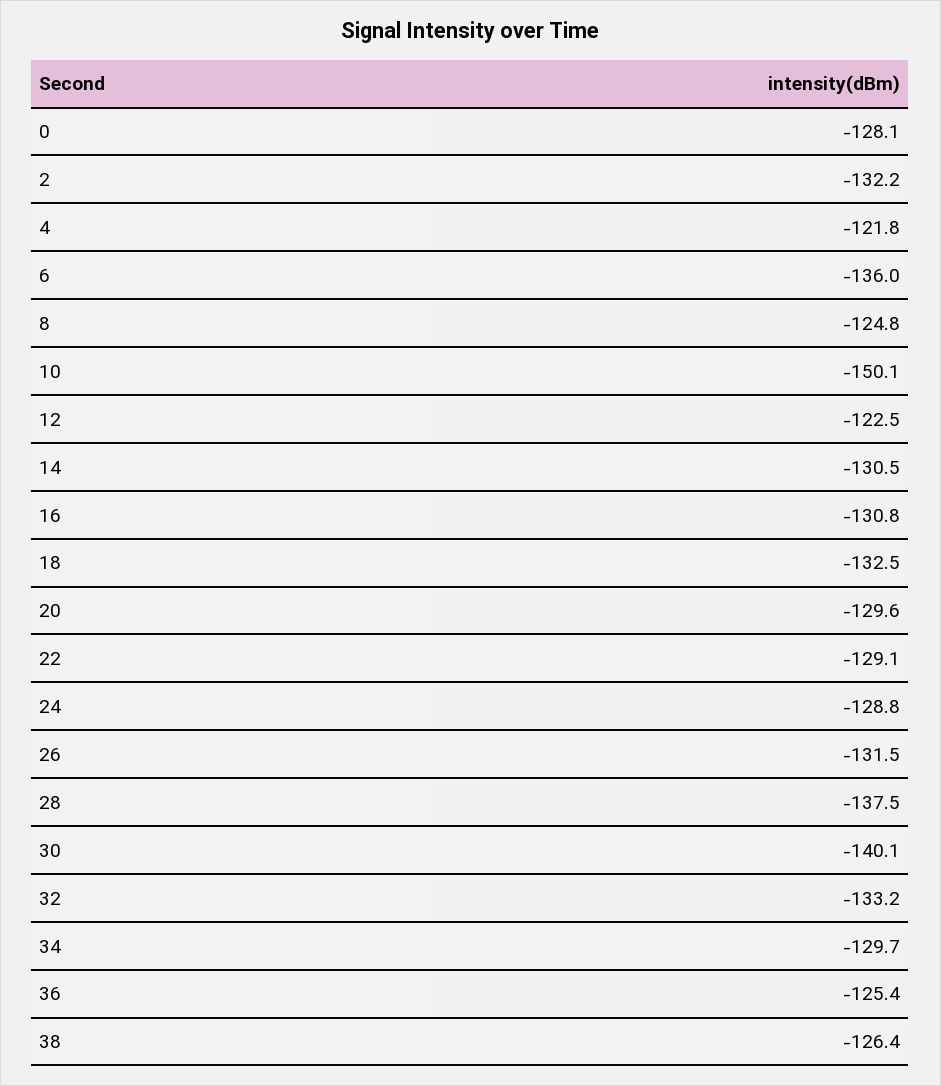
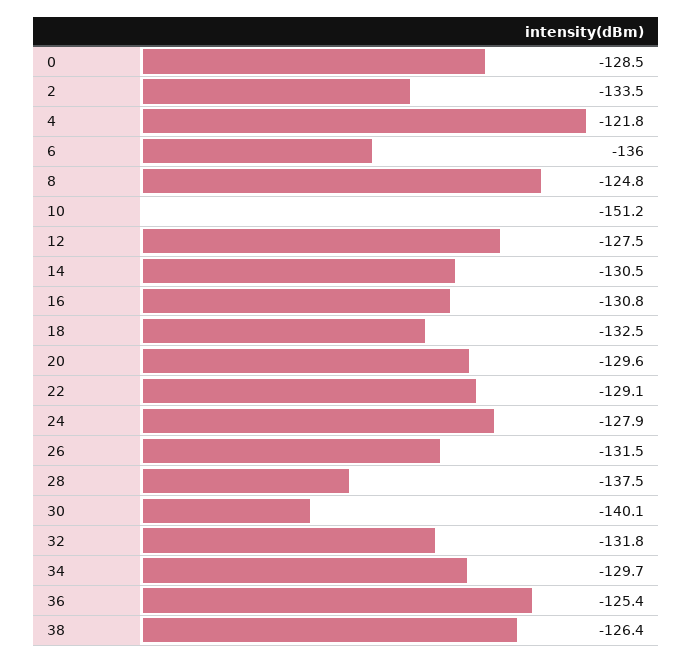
0: -128.1 -> -128.5
2: -132.2 -> -133.5
10: -150.1 -> -151.2
12: -122.5 -> -127.5
24: -128.8 -> -127.9
32: -133.2 -> -131.8

